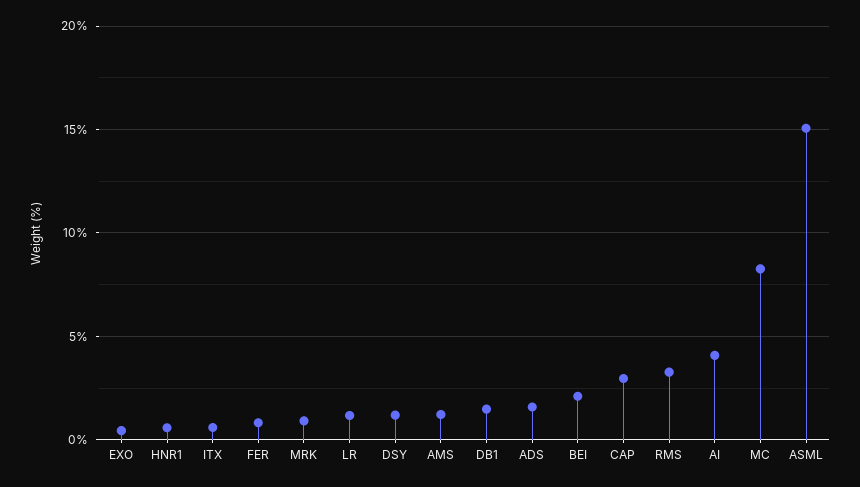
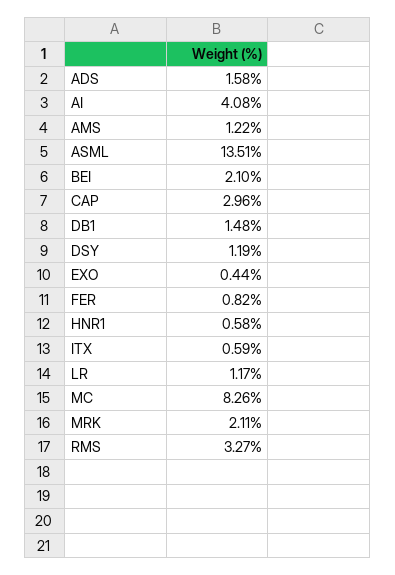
MRK: 1 -> 2.11
ASML: 15 -> 13.51

